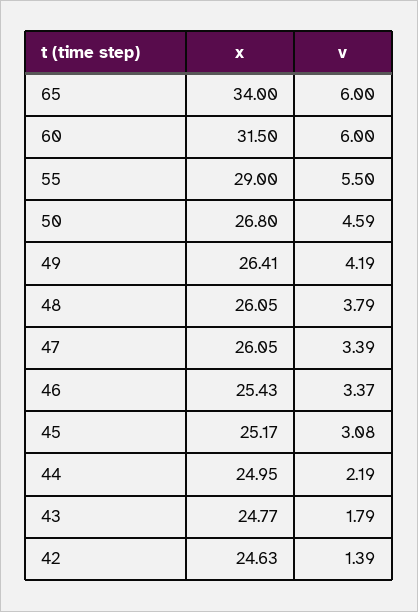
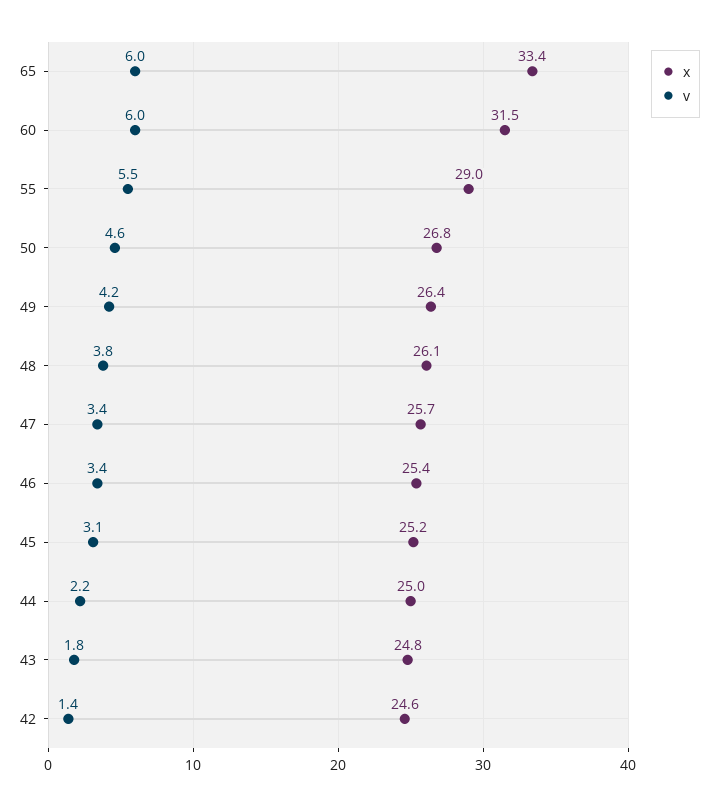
x, 65: 34 -> 33.4
x, 47: 26.05 -> 25.7

